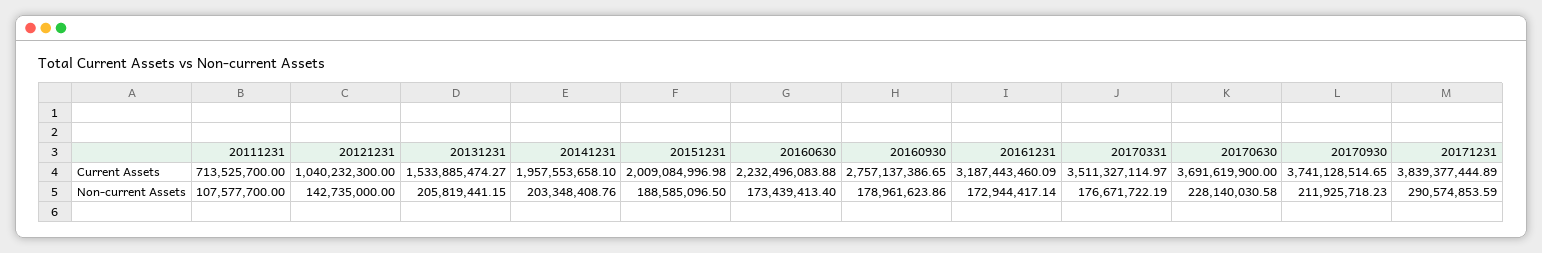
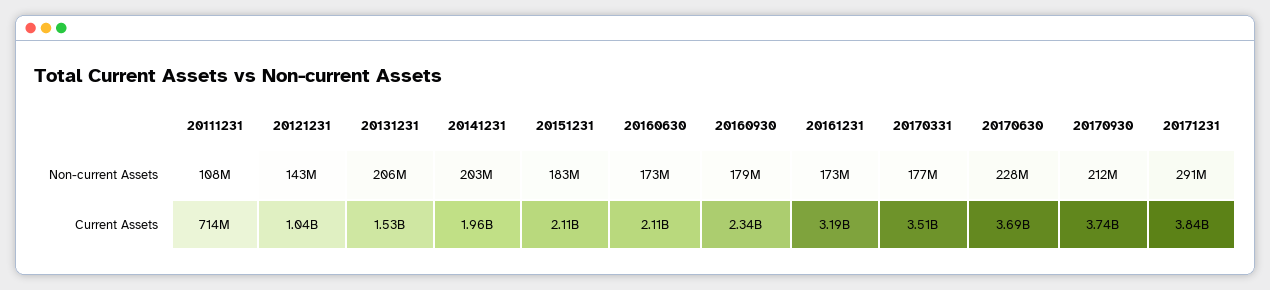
20151231, Current Assets: 2009084996.98 -> 2110000000
20160630, Current Assets: 2232496083.88 -> 2110000000
20160930, Current Assets: 2757137386.65 -> 2340000000
20151231, Non-current Assets: 188585096.5 -> 183000000

